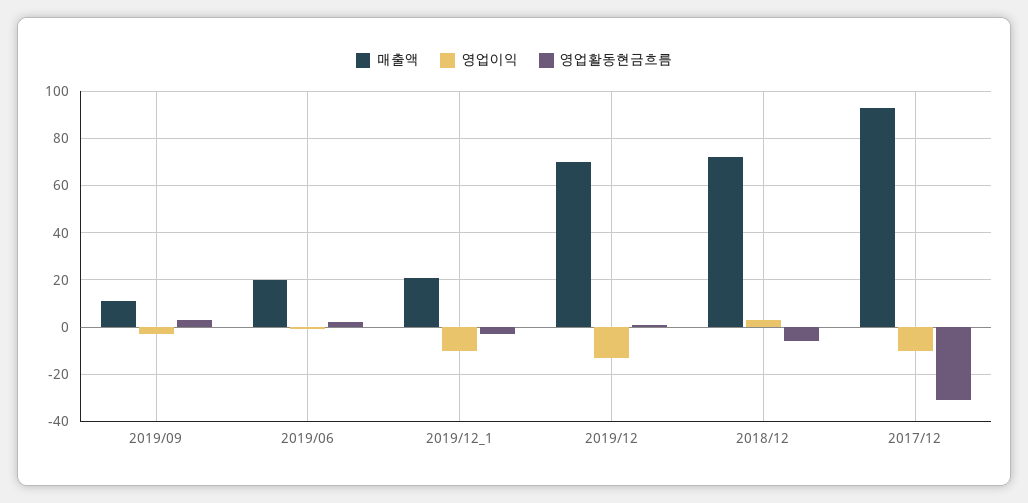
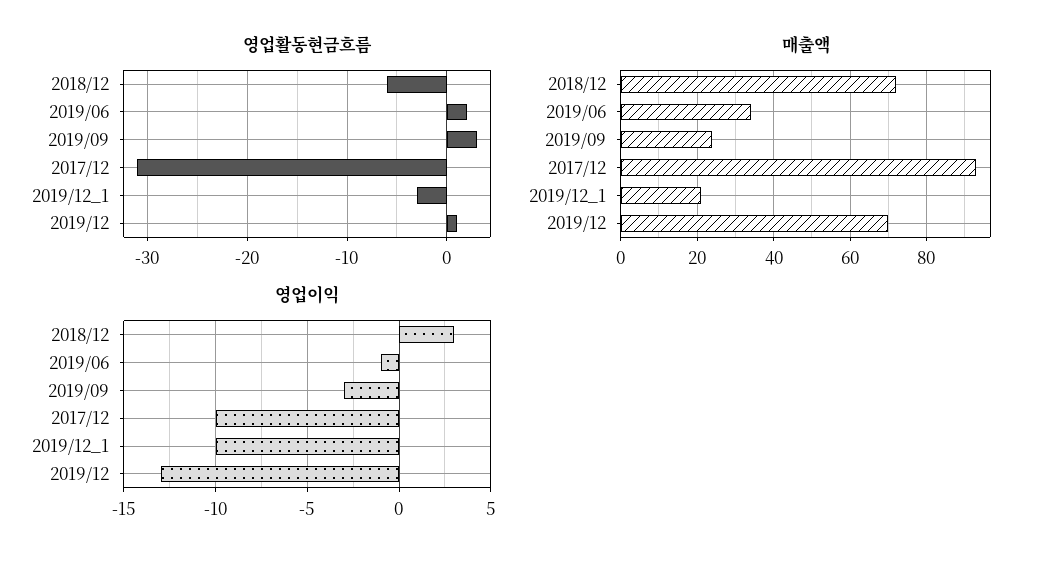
매출액, 2019/09: 10 -> 25
매출액, 2019/06: 20 -> 35

